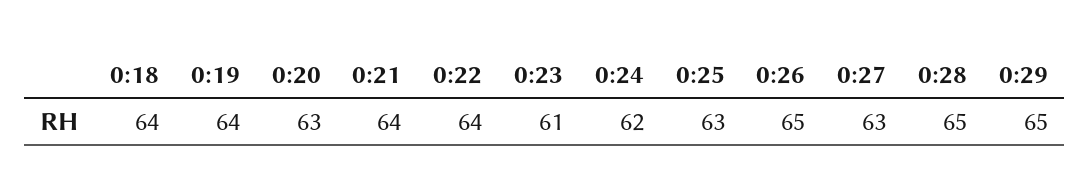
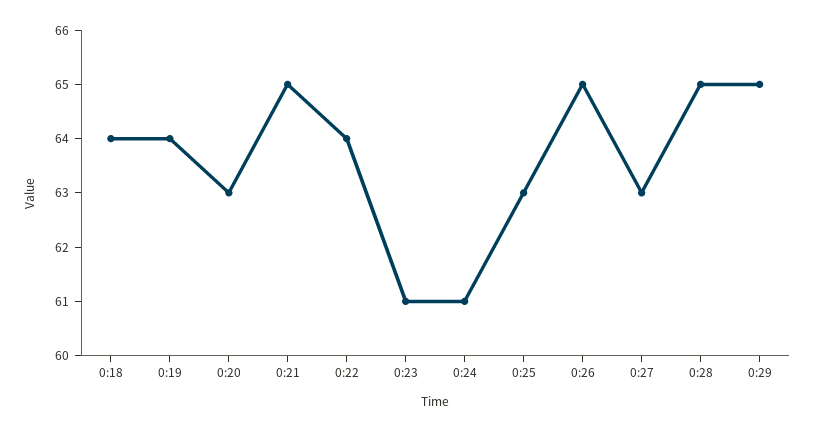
0:21: 64 -> 65
0:24: 62 -> 61

